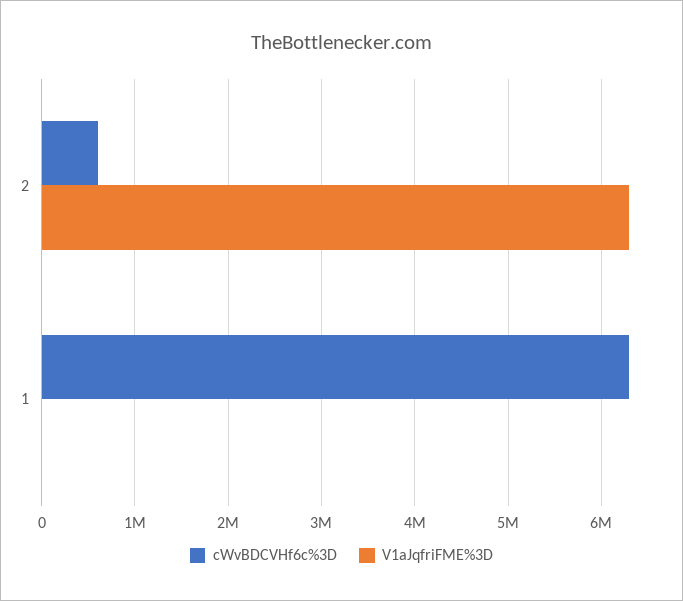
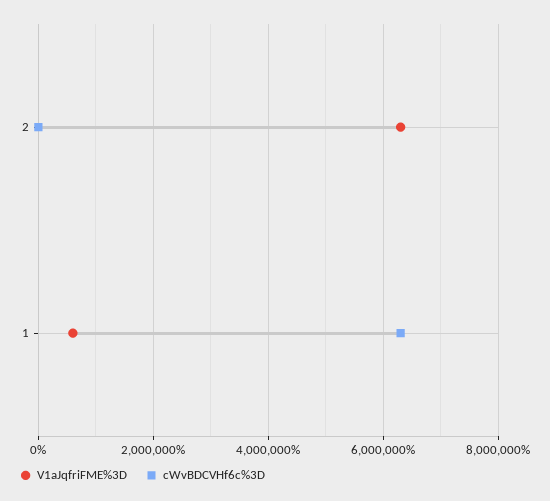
cWvBDCVHf6c%3D, 2: 600000 -> 0
V1aJqfriFME%3D, 1: 0 -> 600000

